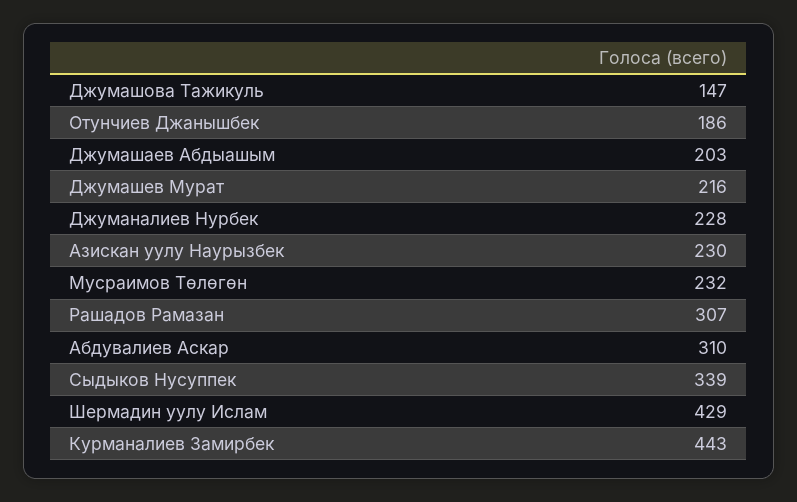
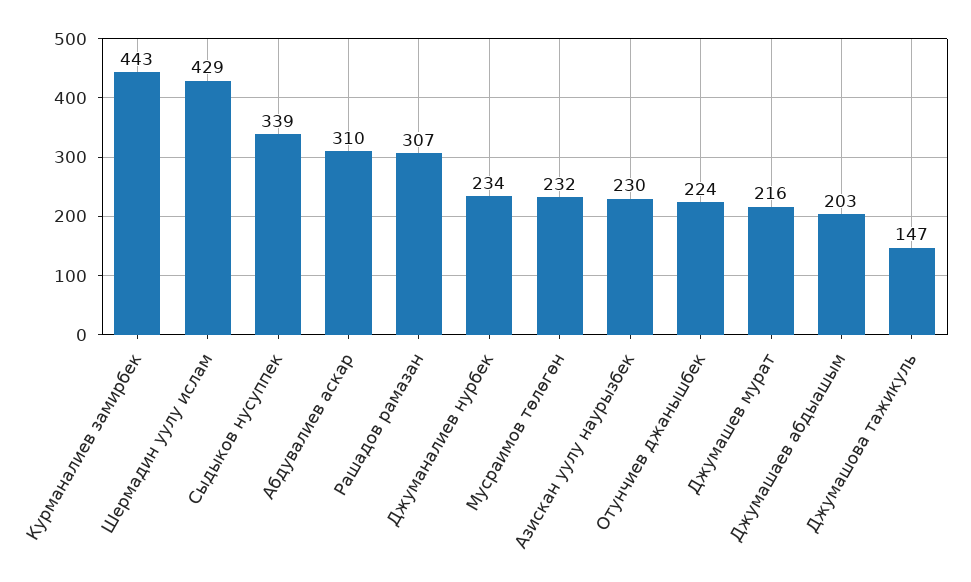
Отунчиев Джанышбек: 186 -> 224
Джуманалиев Нурбек: 228 -> 234

